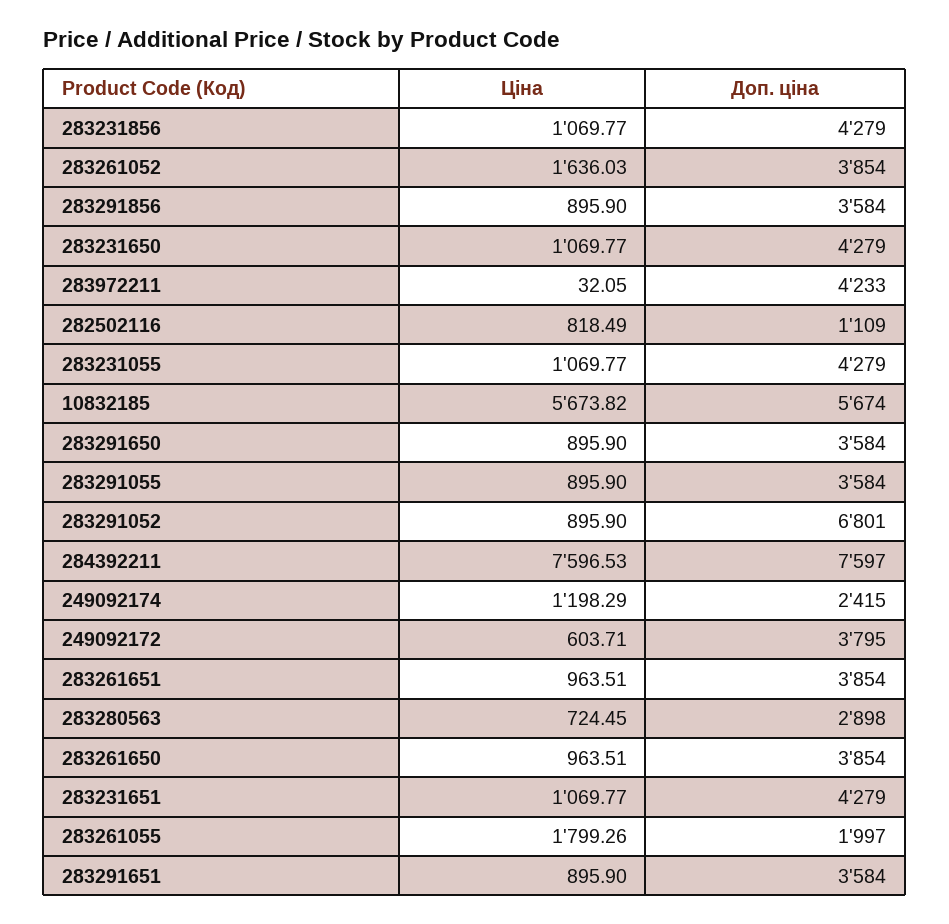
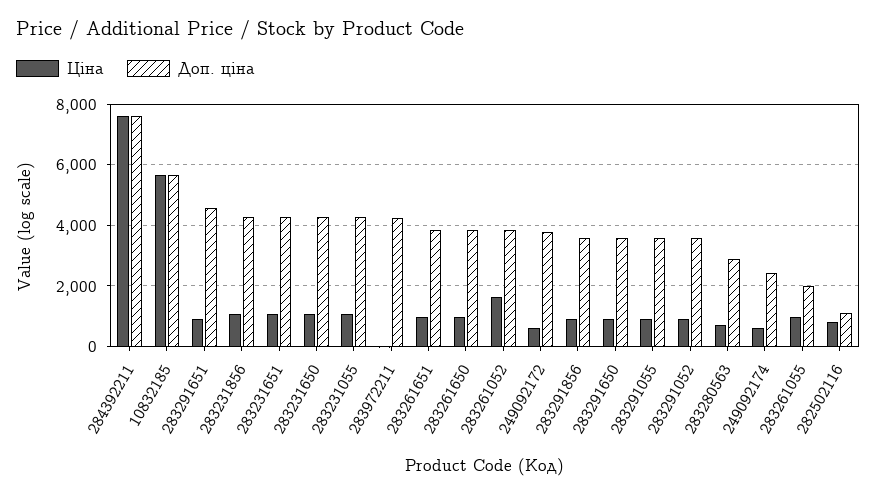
Доп. ціна, 283291052: 6801 -> 3600
Ціна, 249092174: 1198.29 -> 600
Ціна, 283261055: 1799.26 -> 1000
Доп. ціна, 283291651: 3584 -> 4600

